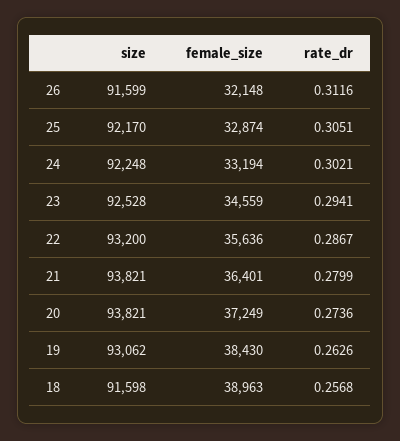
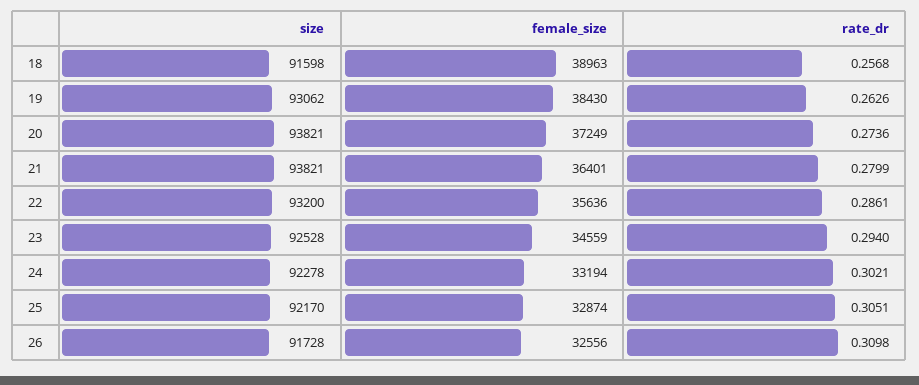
size, 26: 91599 -> 91728
female_size, 26: 32148 -> 32556
rate_dr, 26: 0.3116 -> 0.3098
size, 24: 92248 -> 92278
rate_dr, 23: 0.2941 -> 0.294
rate_dr, 22: 0.2867 -> 0.2861

